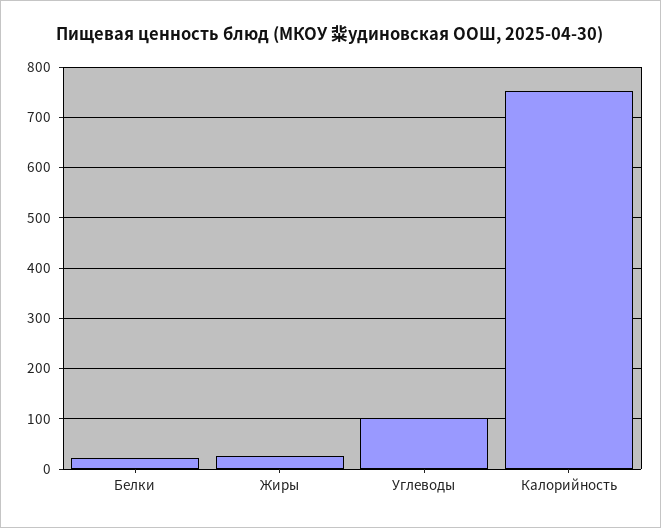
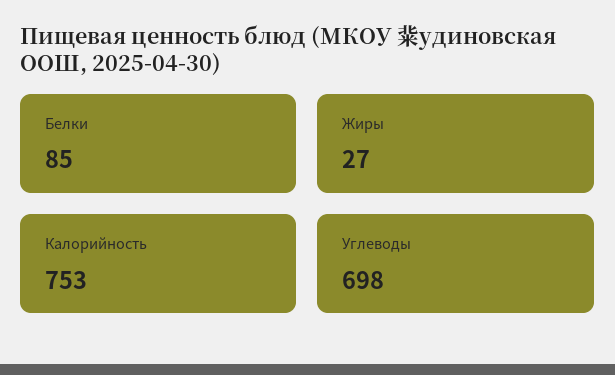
Белки: 20 -> 85
Углеводы: 100 -> 698

